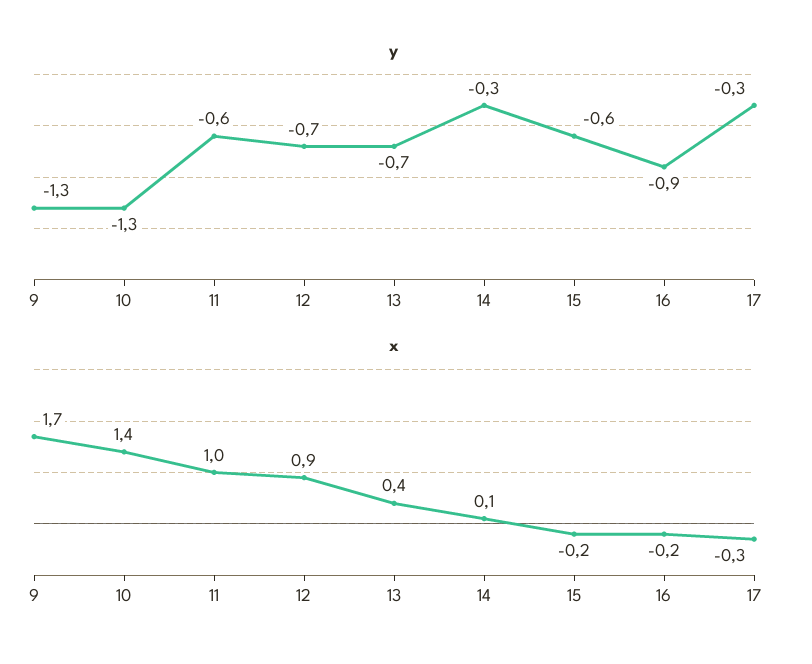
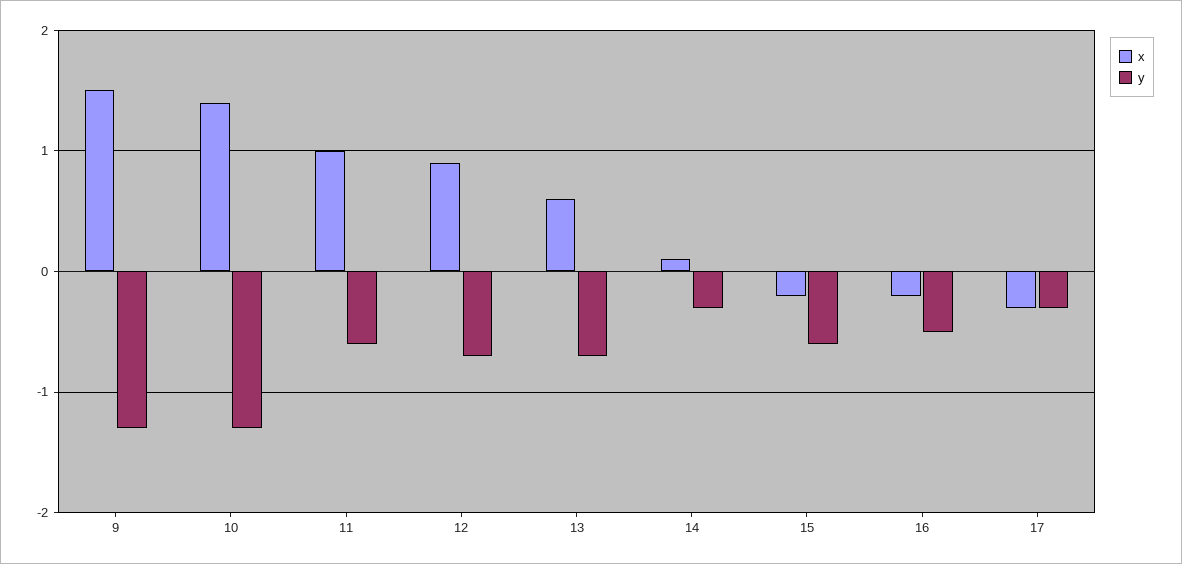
y, 16: -0.9 -> -0.5
x, 9: 1.7 -> 1.5
x, 13: 0.4 -> 0.6

